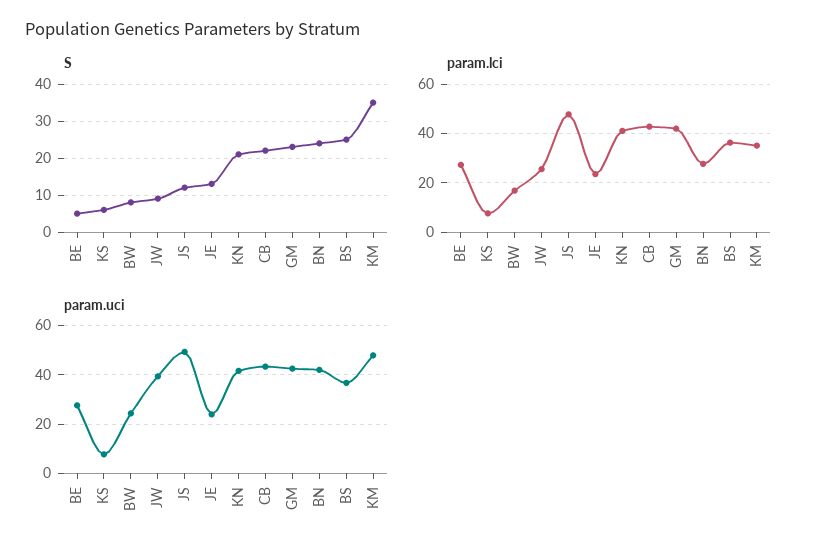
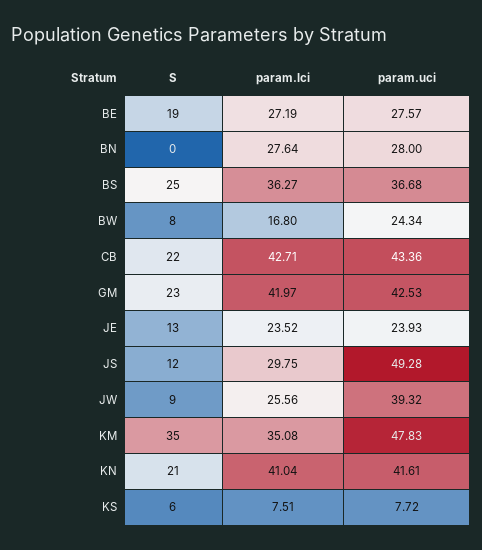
S, BE: 5 -> 19
S, BN: 25 -> 0
param.lci, JS: 47.5 -> 29.75
param.uci, BN: 42.5 -> 28

